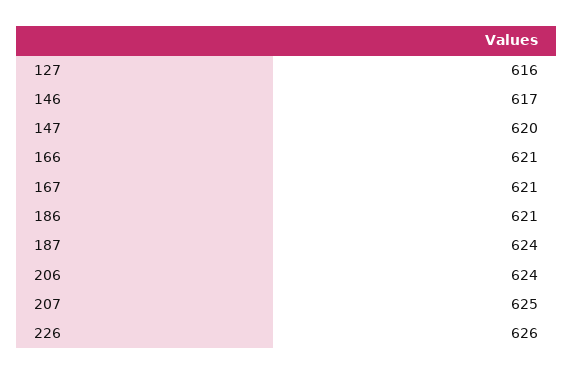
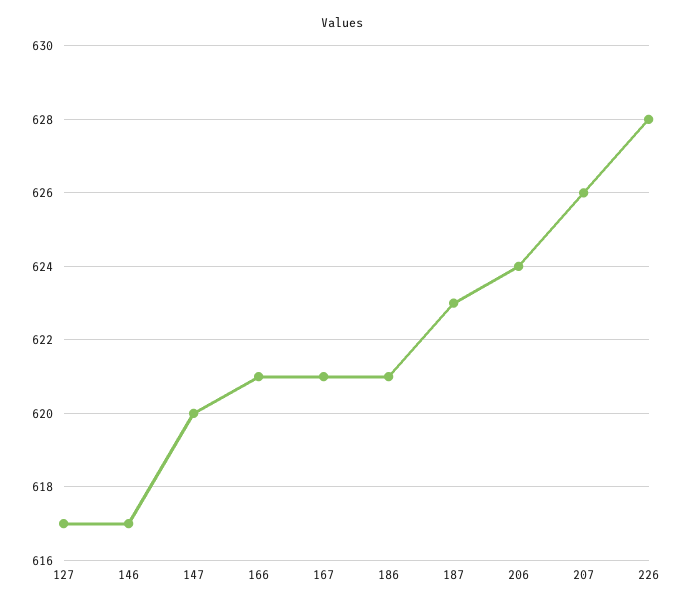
127: 616 -> 617
187: 624 -> 623
207: 625 -> 626
226: 626 -> 628

